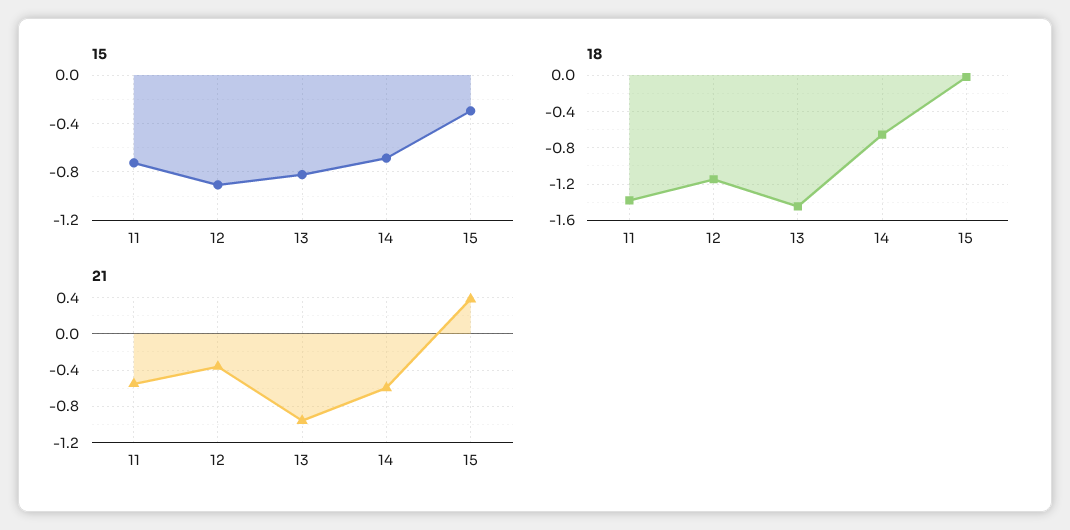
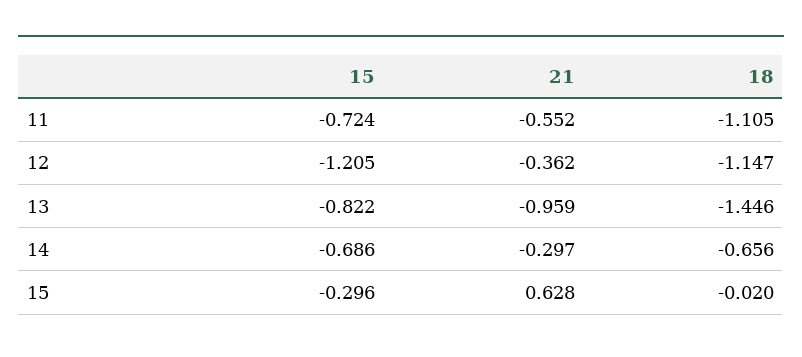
15, 12: -0.9 -> -1.205
18, 11: -1.4 -> -1.105
21, 14: -0.6 -> -0.297
21, 15: 0.4 -> 0.628

